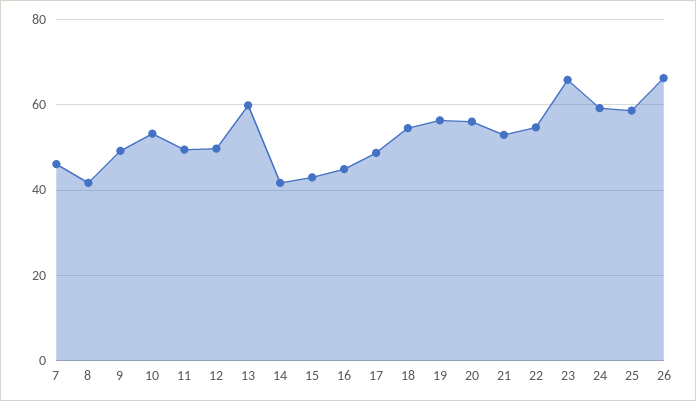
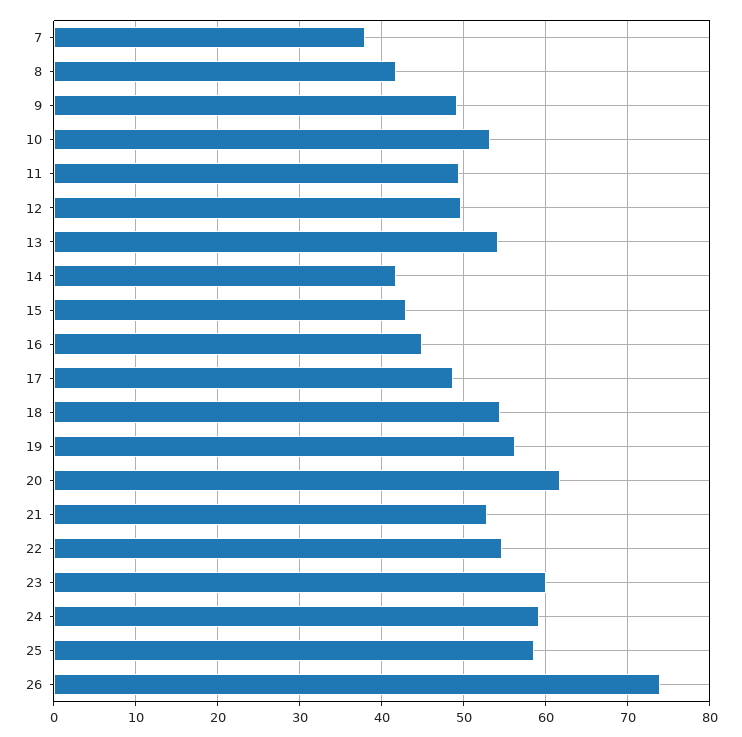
7: 46 -> 38
13: 60 -> 54
20: 56 -> 62
23: 66 -> 60
26: 66 -> 74

